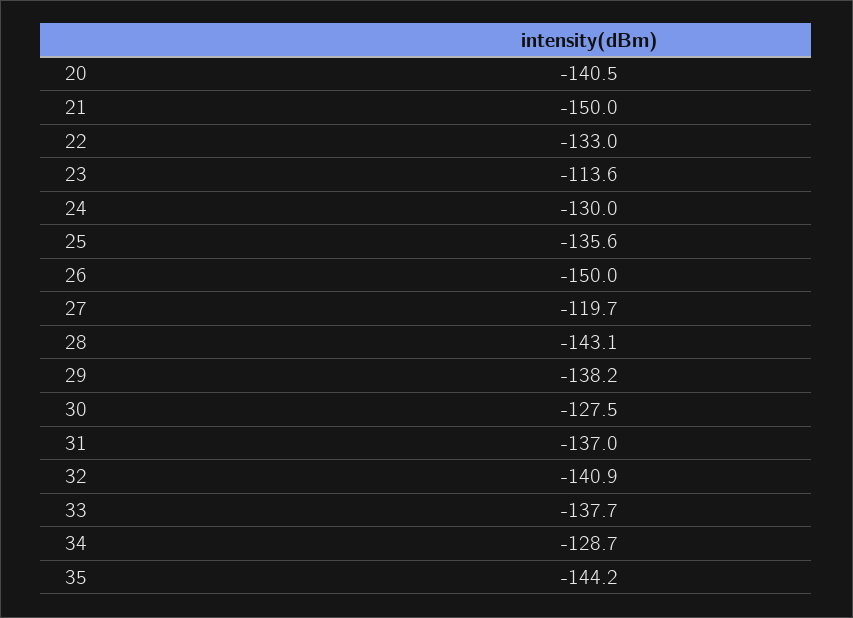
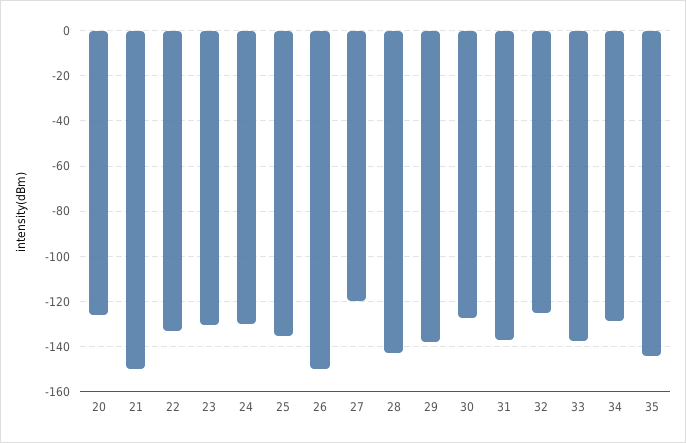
20: -140.5 -> -125
23: -113.6 -> -130
32: -140.9 -> -125

